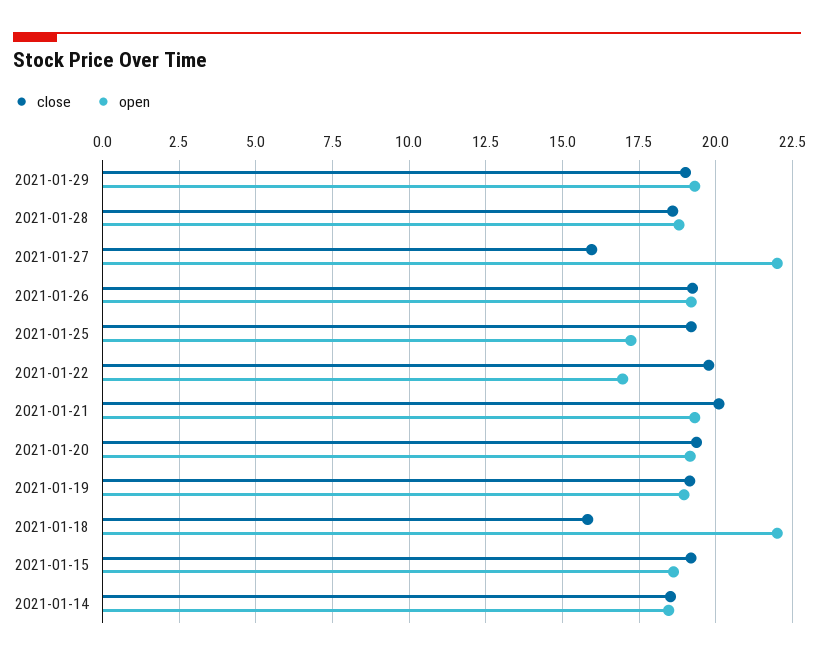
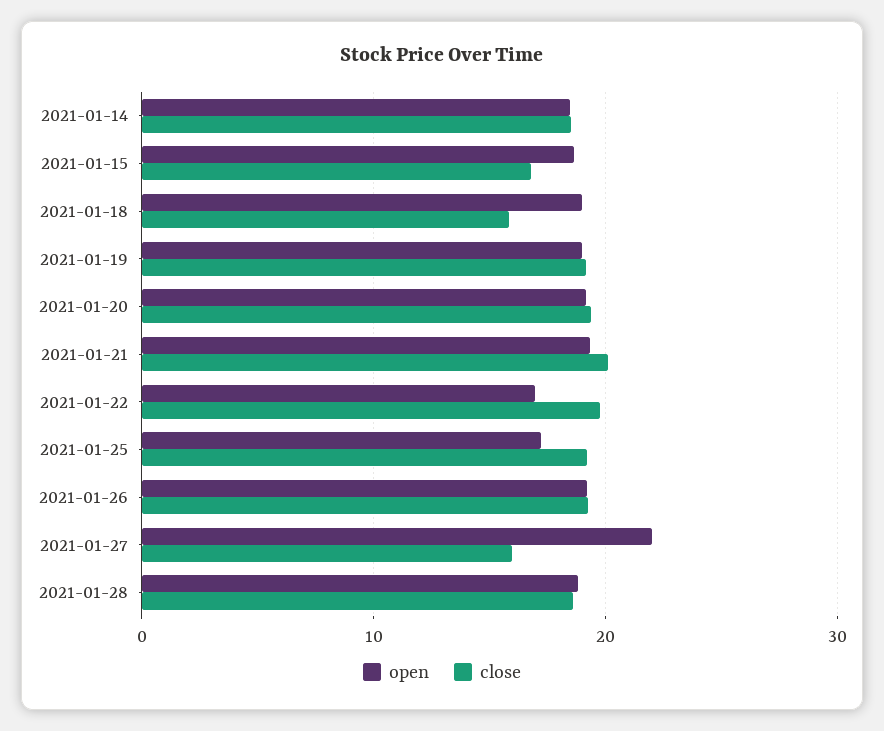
close, 2021-01-29: 19 -> none
open, 2021-01-29: 19.25 -> none
open, 2021-01-18: 22 -> 19
close, 2021-01-15: 19.25 -> 17

